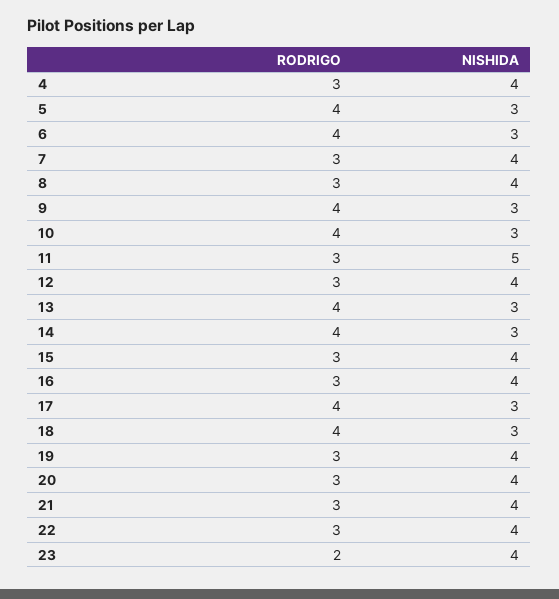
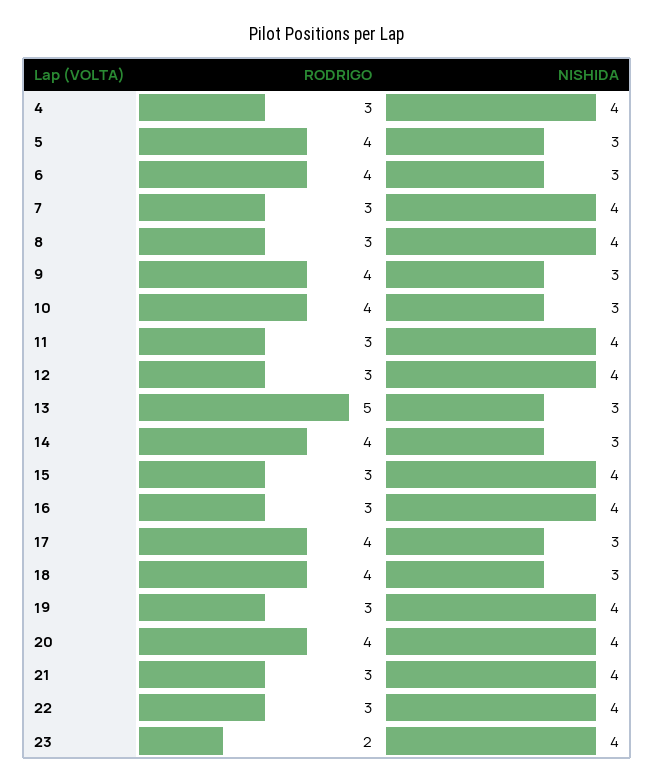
NISHIDA, 11: 5 -> 4
RODRIGO, 13: 4 -> 5
RODRIGO, 20: 3 -> 4

